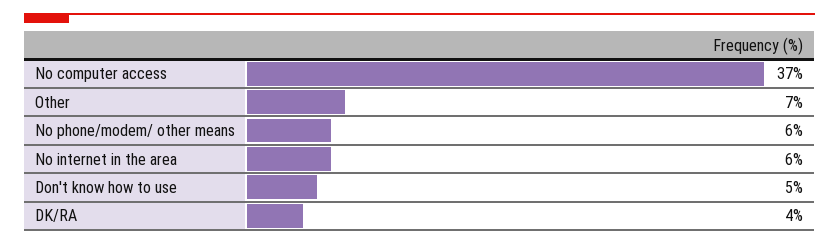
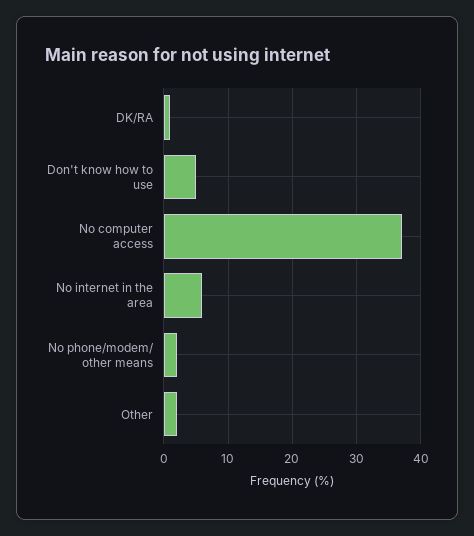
Other: 7 -> 2
No phone/modem/ other means: 6 -> 2
DK/RA: 4 -> 1

